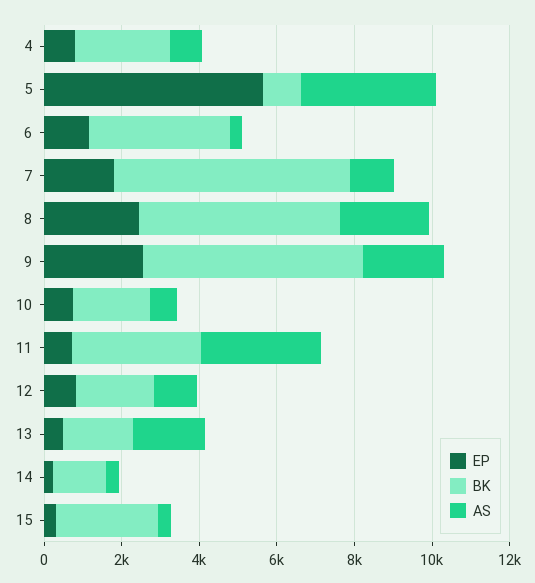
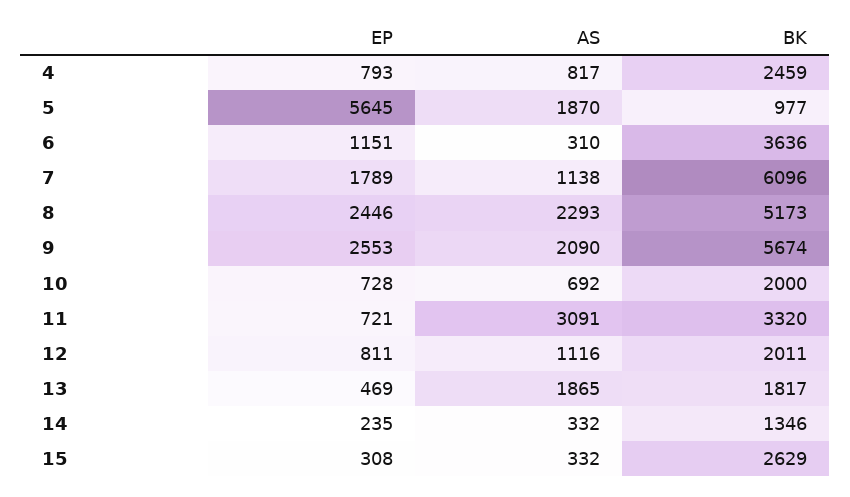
AS, 5: 3500 -> 1870

